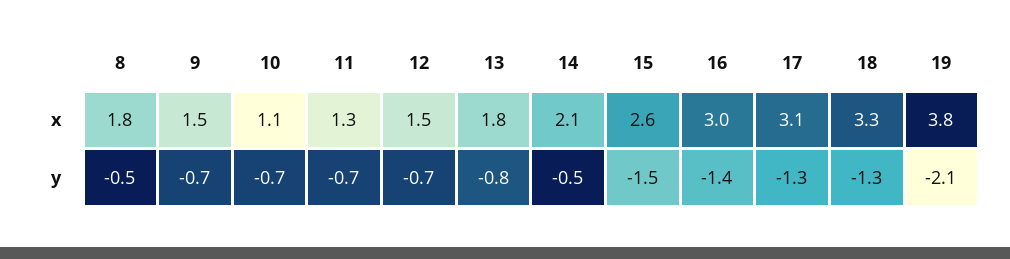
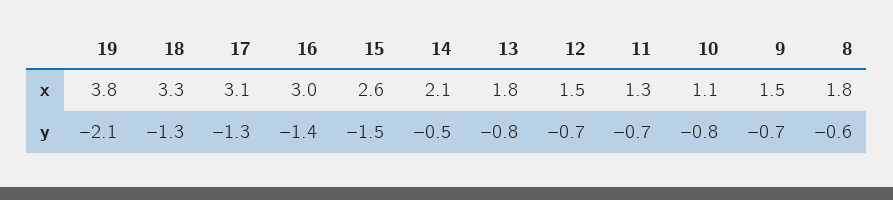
8, y: -0.5 -> -0.6
10, y: -0.7 -> -0.8

